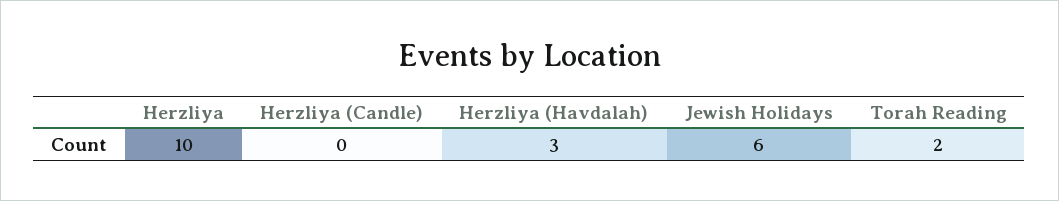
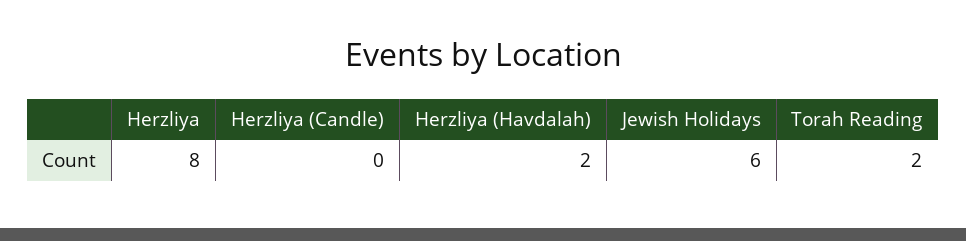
Herzliya: 10 -> 8
Herzliya (Havdalah): 3 -> 2

